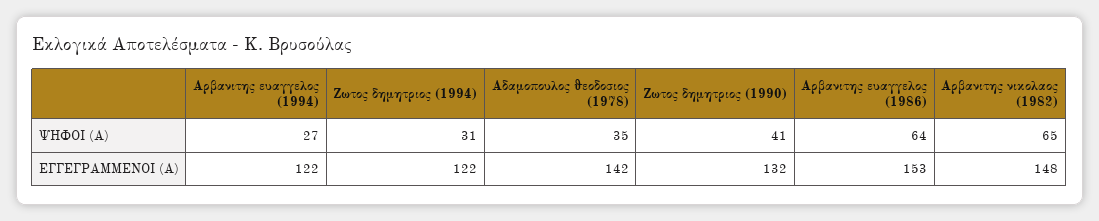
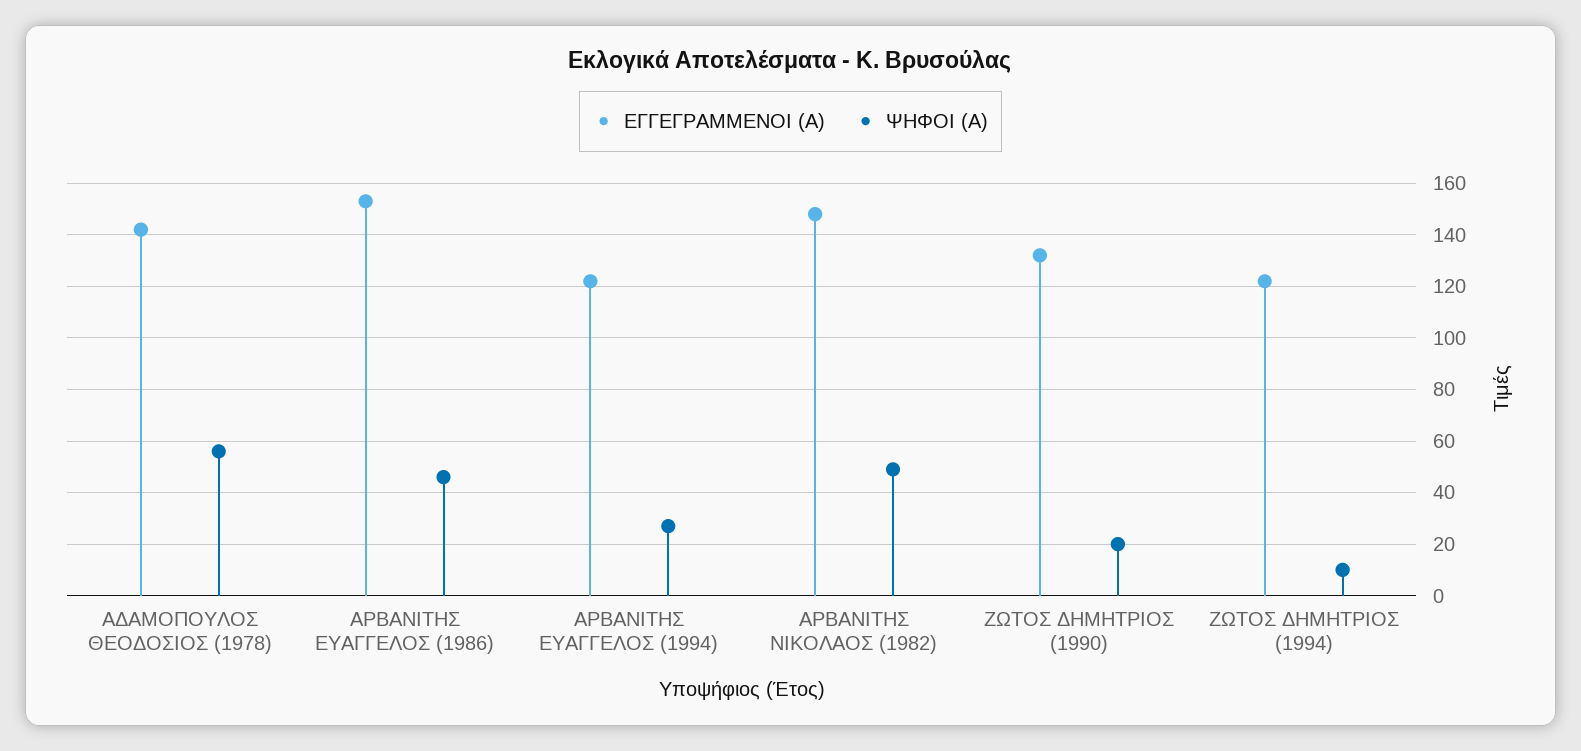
ΨΗΦΟΙ (Α), Ζωτος δημητριος (1994): 31 -> 10
ΨΗΦΟΙ (Α), Αδαμοπουλος θεοδοσιος (1978): 35 -> 55
ΨΗΦΟΙ (Α), Ζωτος δημητριος (1990): 41 -> 20
ΨΗΦΟΙ (Α), Αρβανιτης ευαγγελος (1986): 64 -> 45
ΨΗΦΟΙ (Α), Αρβανιτης νικολαος (1982): 65 -> 50

